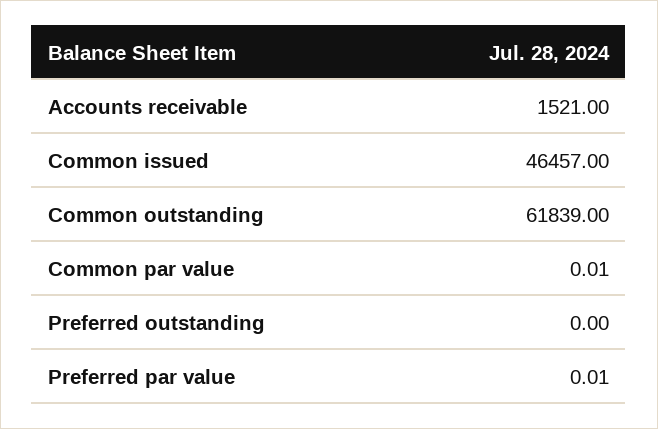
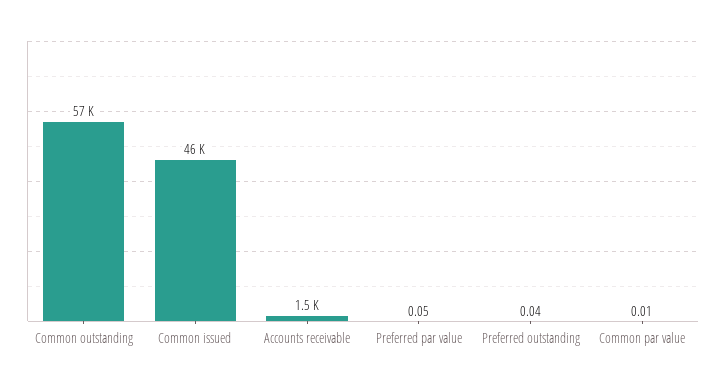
Common outstanding: 61839 -> 57000
Preferred outstanding: 0 -> 0.04
Preferred par value: 0.01 -> 0.05

